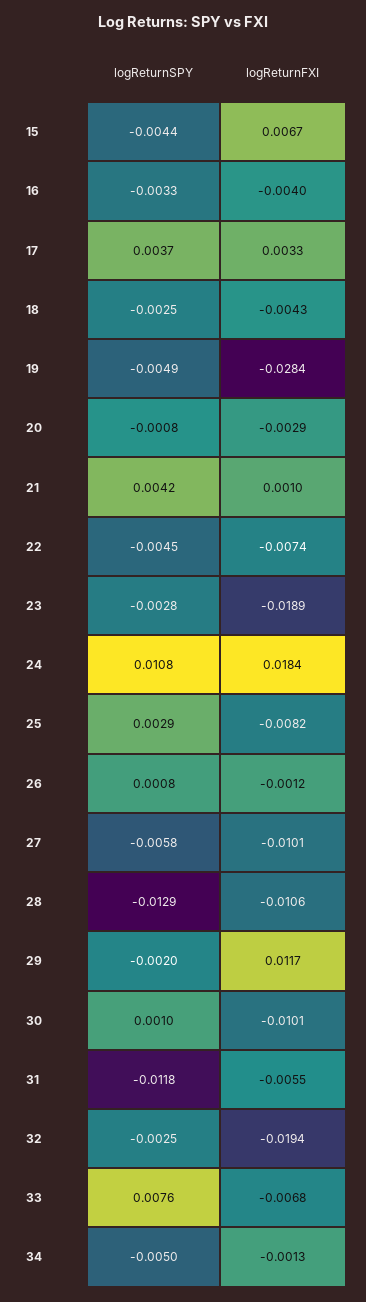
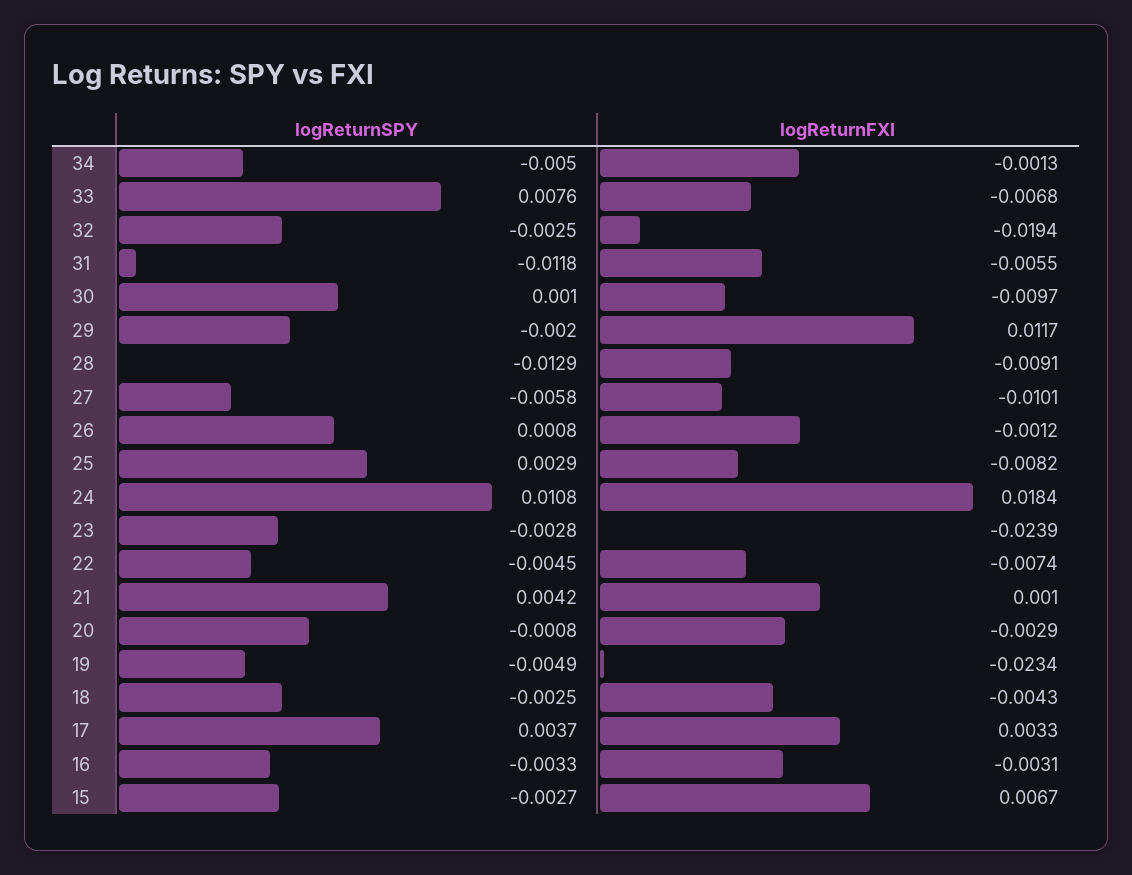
logReturnSPY, 15: -0.0044 -> -0.0027
logReturnFXI, 16: -0.004 -> -0.0031
logReturnFXI, 19: -0.0284 -> -0.0234
logReturnFXI, 23: -0.0189 -> -0.0239
logReturnFXI, 28: -0.0106 -> -0.0091
logReturnFXI, 30: -0.0101 -> -0.0097

